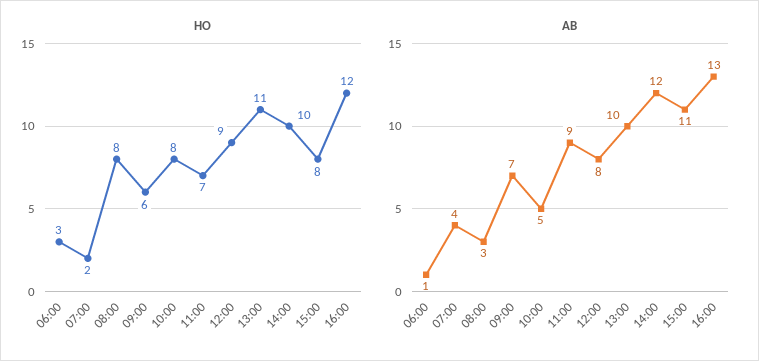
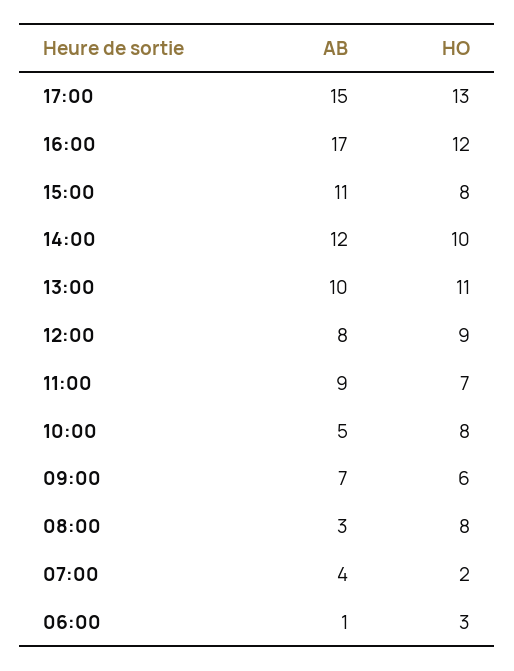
AB, 16:00: 13 -> 17
AB, 17:00: none -> 15
HO, 17:00: none -> 13

